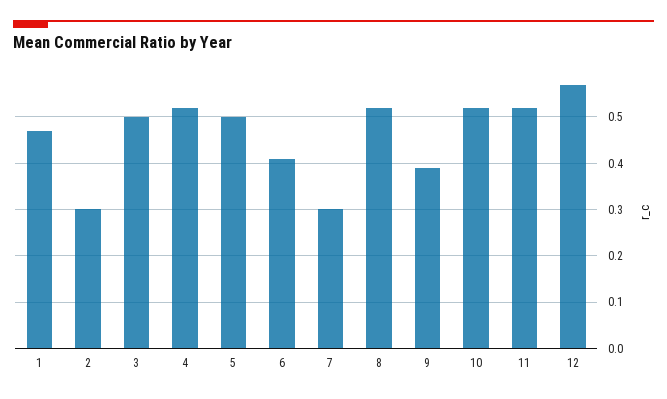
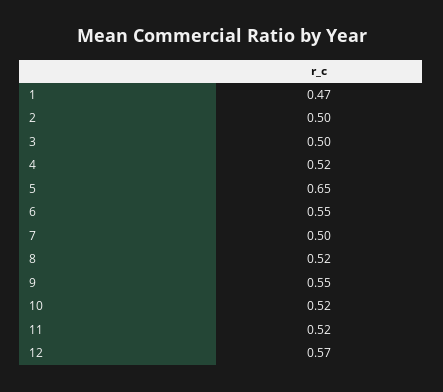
2: 0.3 -> 0.5
5: 0.5 -> 0.65
6: 0.4 -> 0.55
7: 0.3 -> 0.5
9: 0.4 -> 0.55

